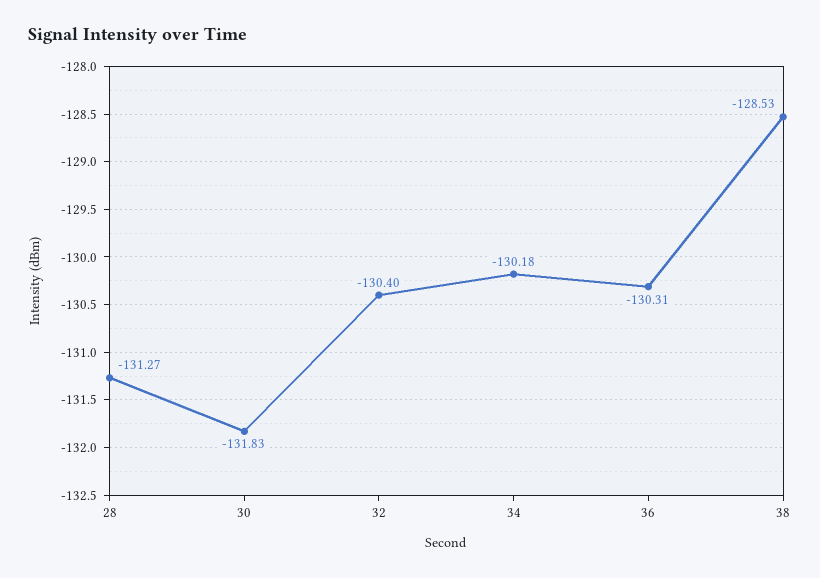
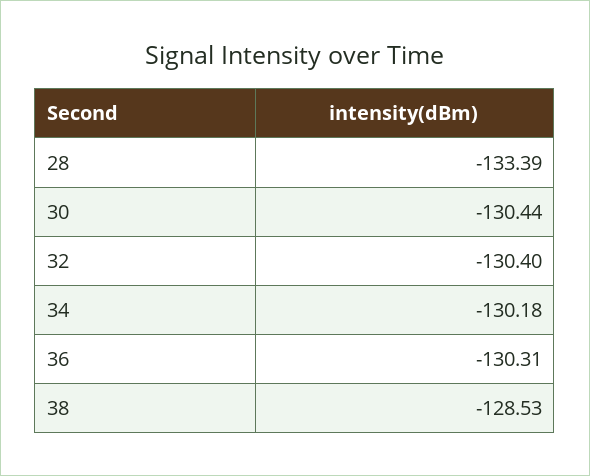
28: -131.27 -> -133.39
30: -131.83 -> -130.44

